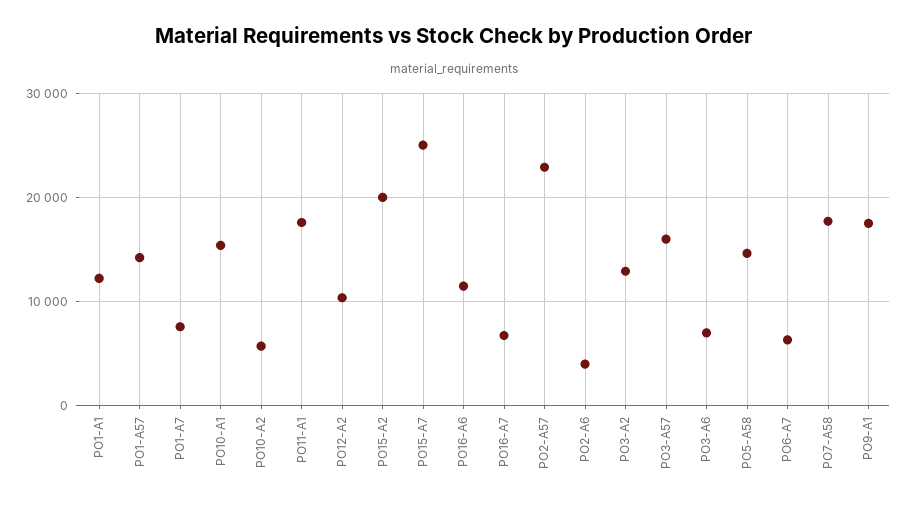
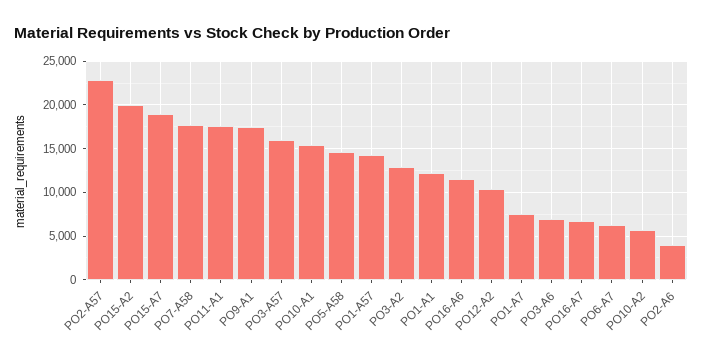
PO15-A7: 25000 -> 19000

